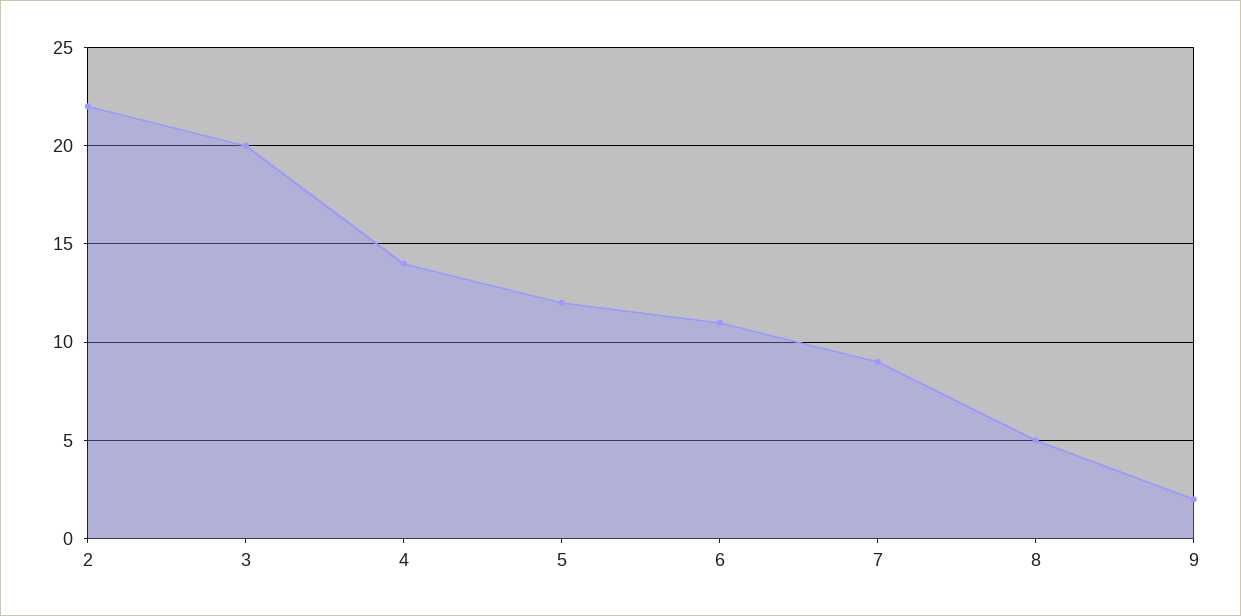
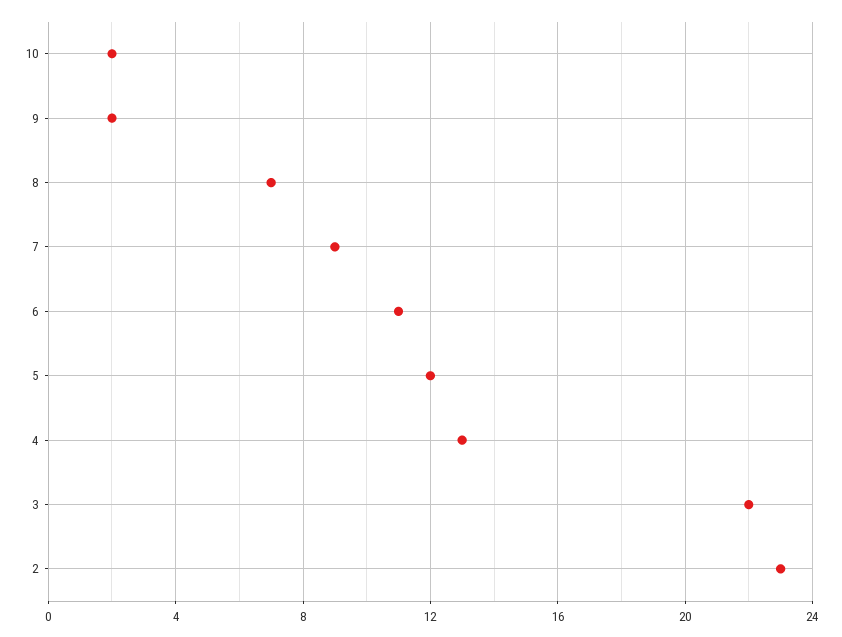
2: 22 -> 23
3: 20 -> 22
4: 14 -> 13
8: 5 -> 7
10: none -> 2

